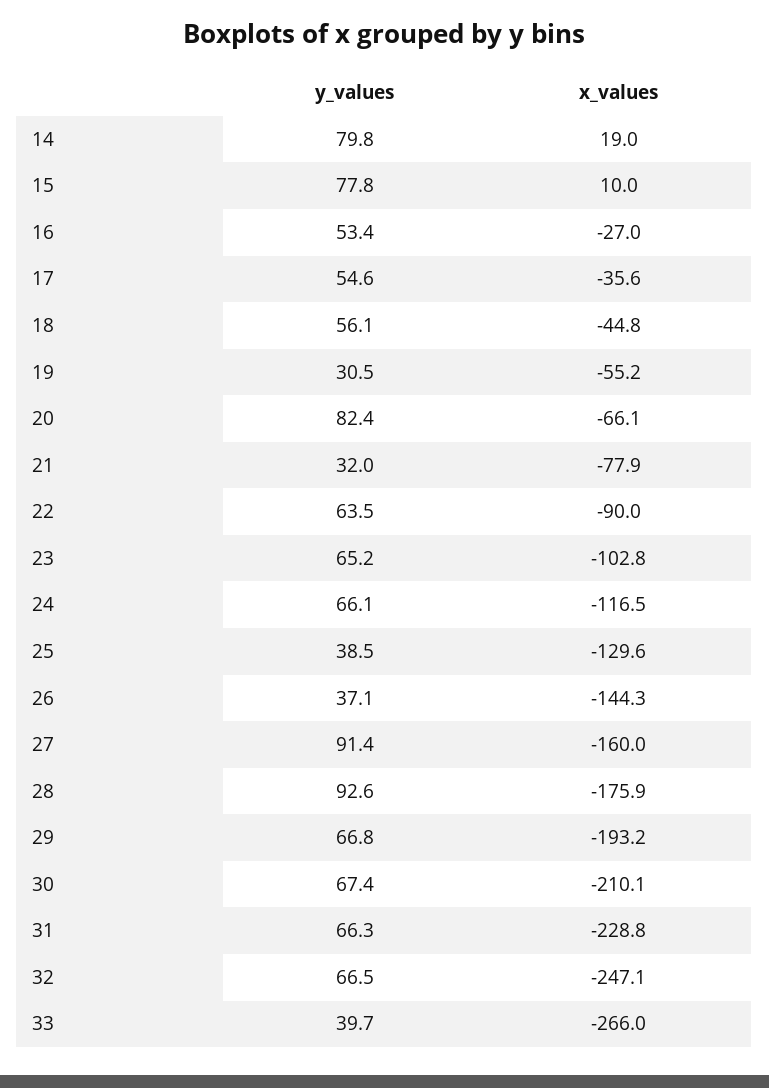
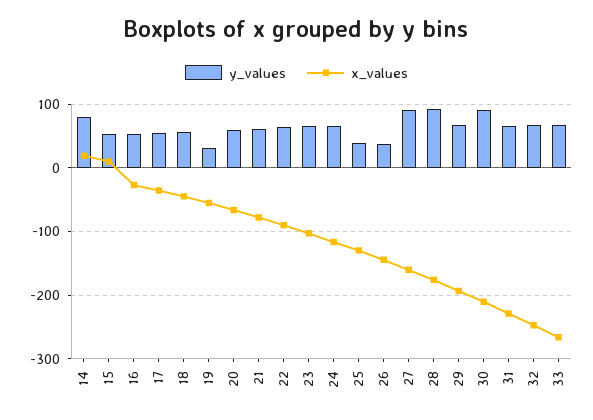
y_values, 15: 77.8 -> 50
y_values, 20: 82.4 -> 60
y_values, 21: 32 -> 60
y_values, 30: 67.4 -> 90
y_values, 33: 39.7 -> 70

